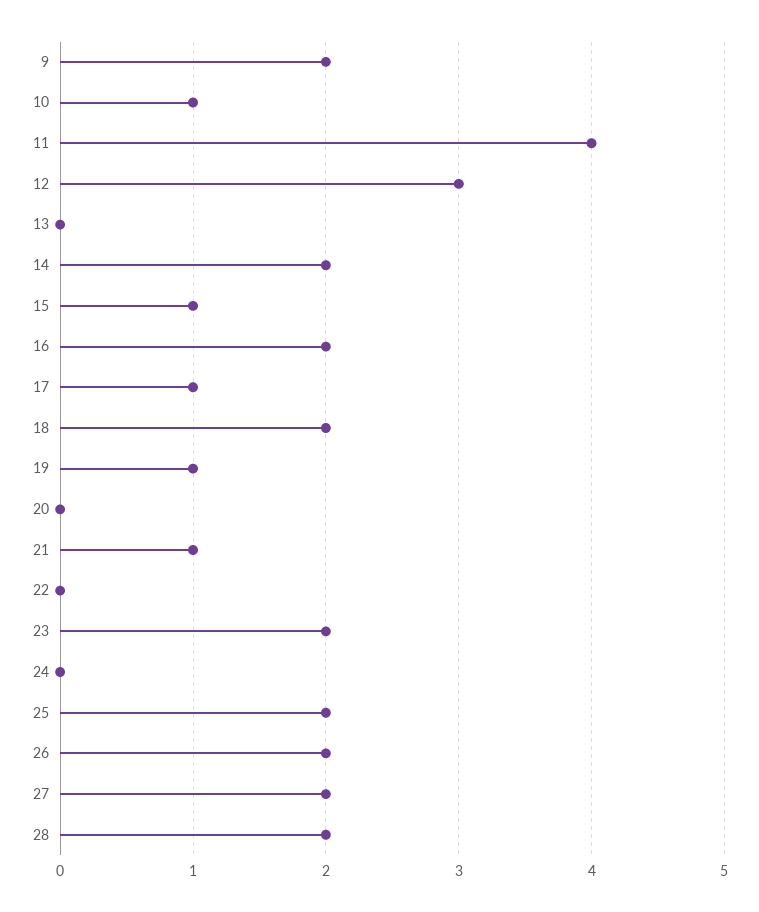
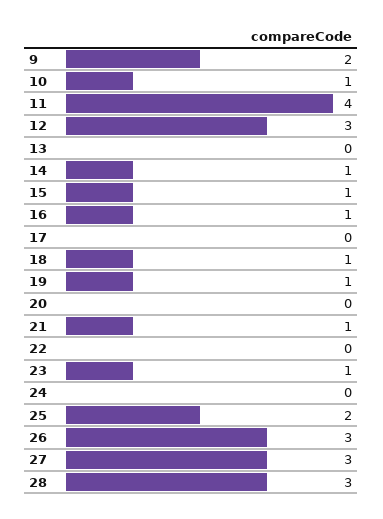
14: 2 -> 1
16: 2 -> 1
17: 1 -> 0
18: 2 -> 1
23: 2 -> 1
26: 2 -> 3
27: 2 -> 3
28: 2 -> 3

